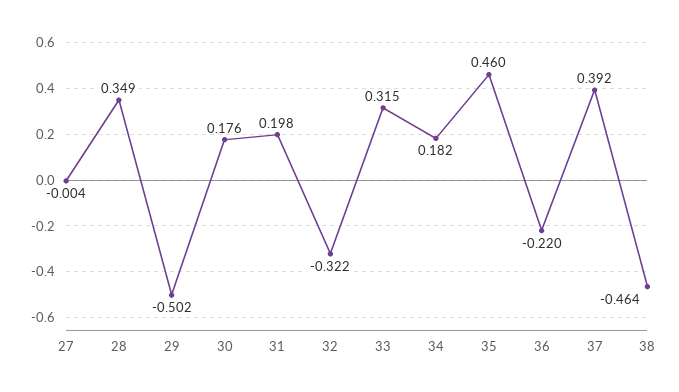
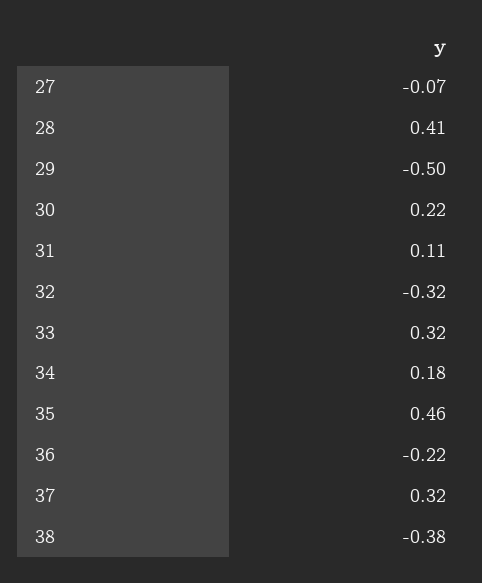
27: -0.004 -> -0.07
28: 0.349 -> 0.41
30: 0.176 -> 0.22
31: 0.198 -> 0.11
37: 0.392 -> 0.32
38: -0.464 -> -0.38

